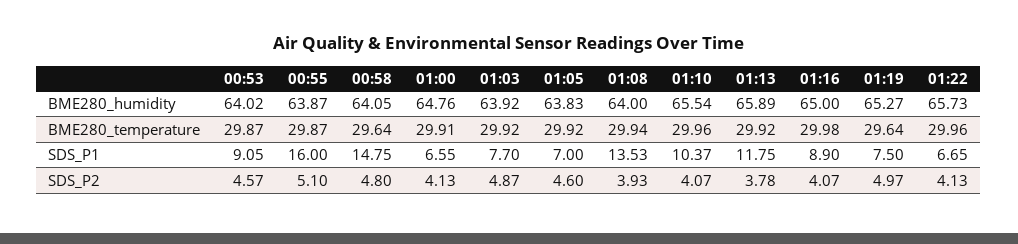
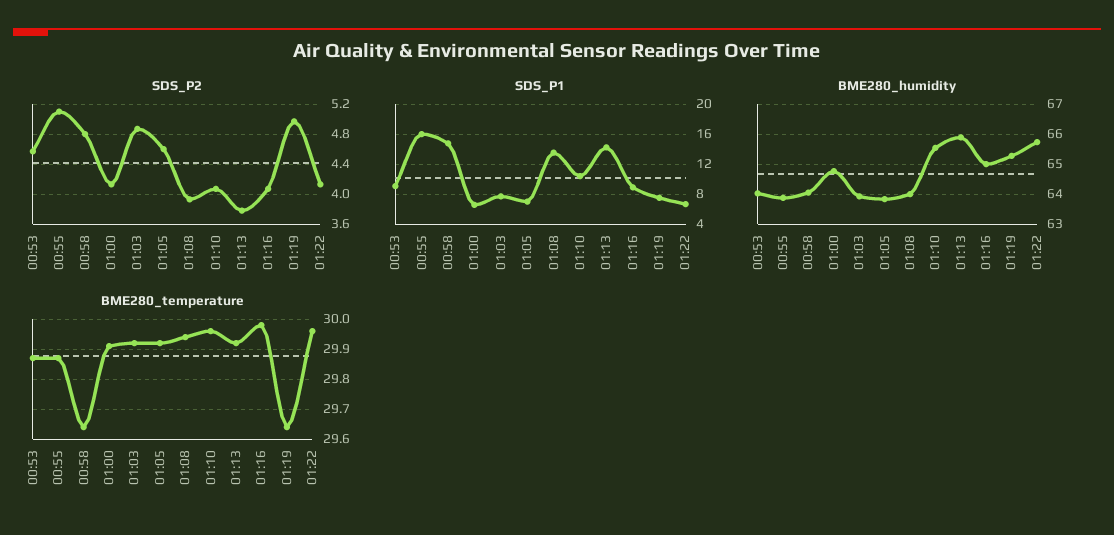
SDS_P1, 01:13: 11.75 -> 14

